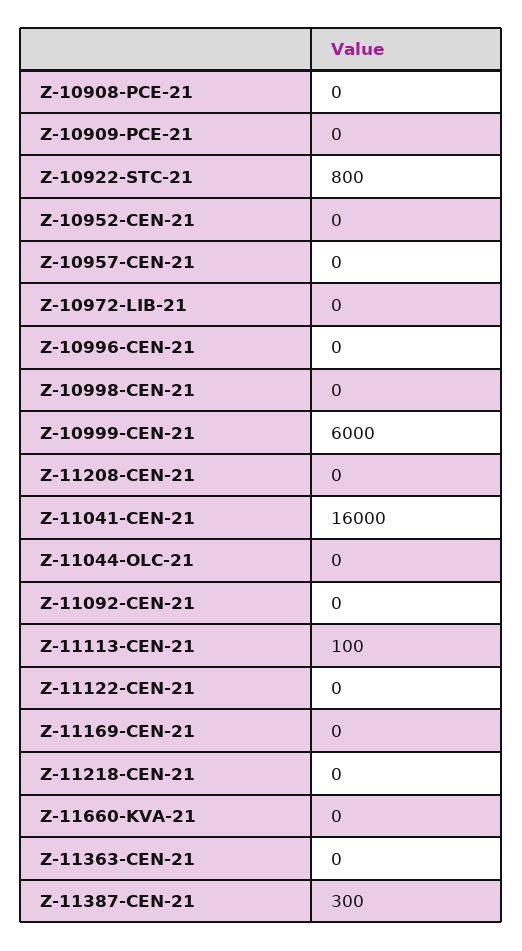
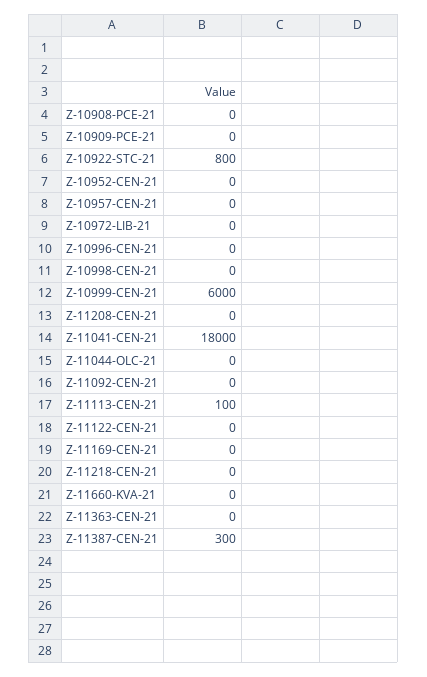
Z-11041-CEN-21: 16000 -> 18000

